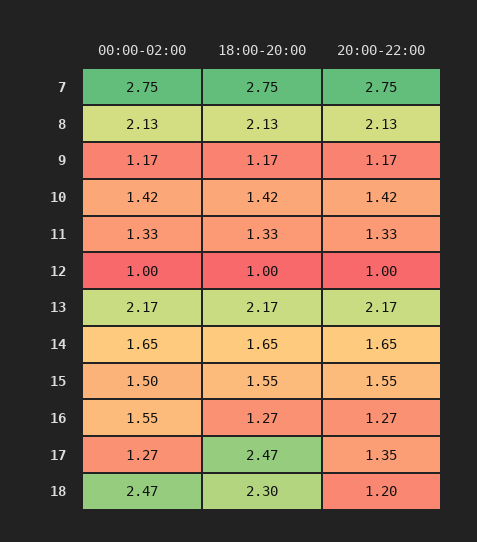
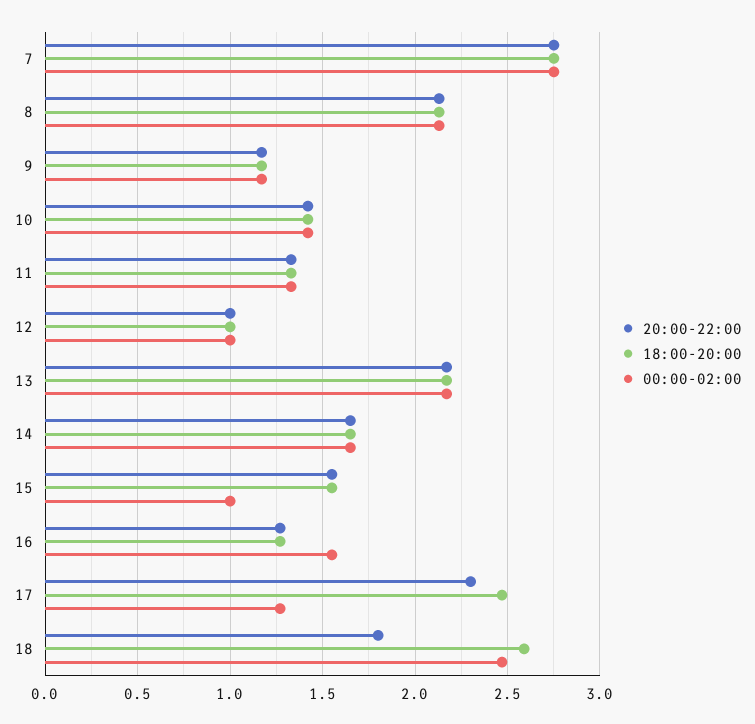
00:00-02:00, 15: 1.5 -> 1
20:00-22:00, 17: 1.35 -> 2.3
18:00-20:00, 18: 2.3 -> 2.6
20:00-22:00, 18: 1.2 -> 1.8

